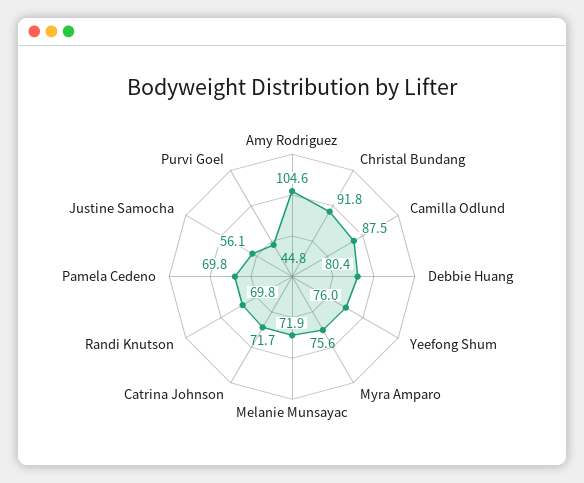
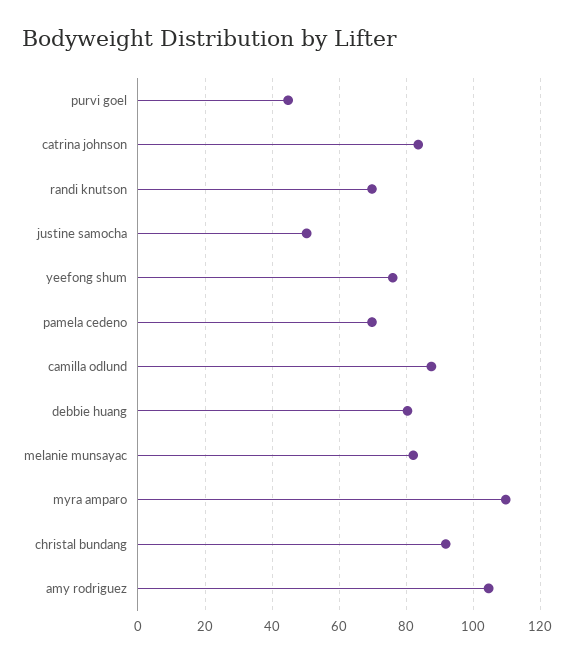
Myra Amparo: 75.6 -> 110
Melanie Munsayac: 71.9 -> 82
Catrina Johnson: 71.7 -> 84
Justine Samocha: 56.1 -> 50

